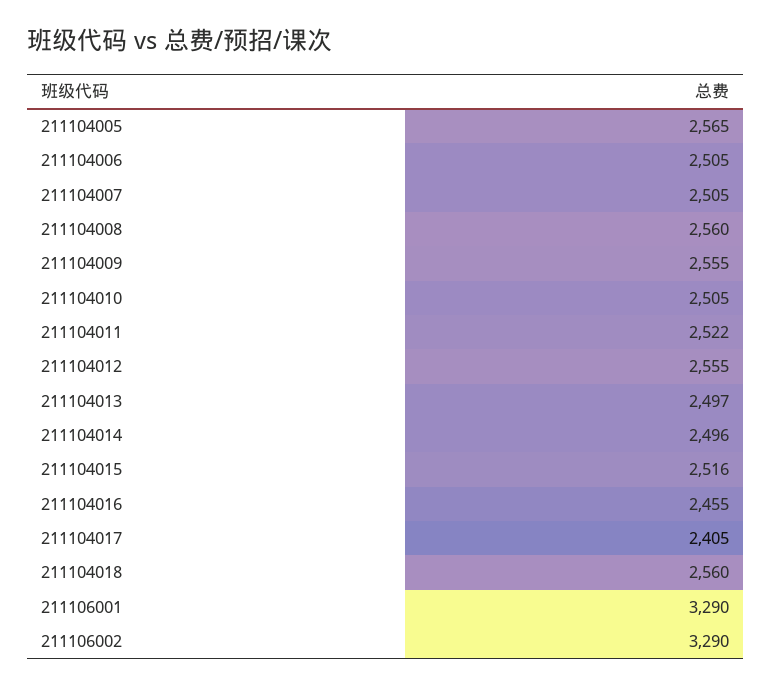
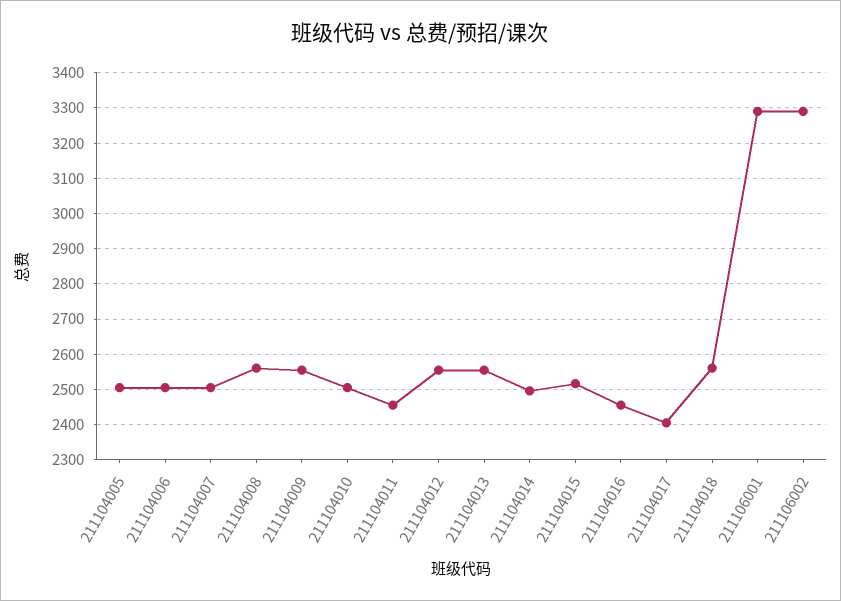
211104005: 2565 -> 2500
211104011: 2522 -> 2460
211104013: 2497 -> 2560

